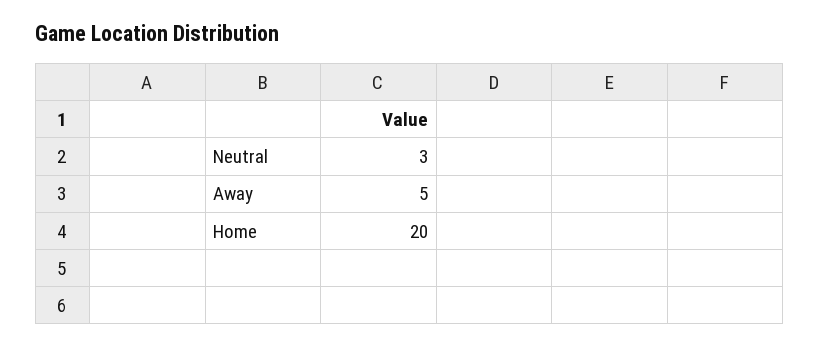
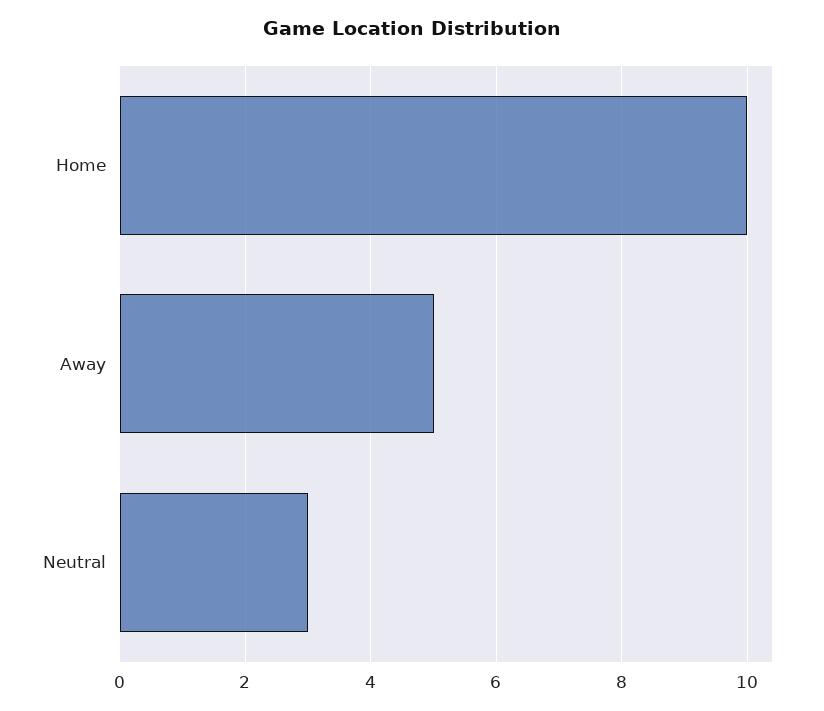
Home: 20 -> 10

